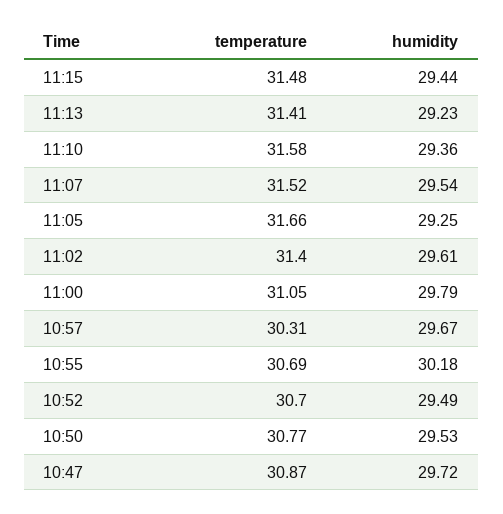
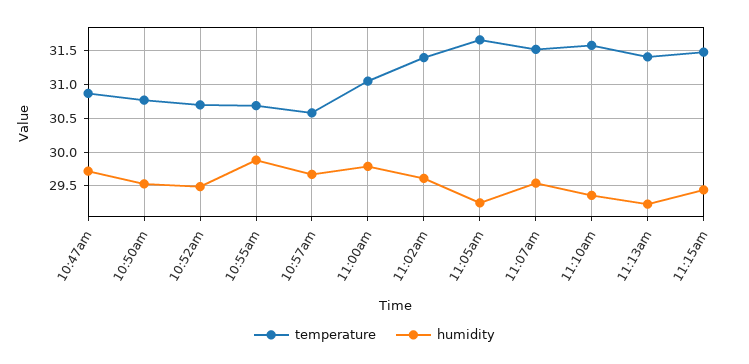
temperature, 10:57: 30.31 -> 30.6
humidity, 10:55: 30.18 -> 29.9

